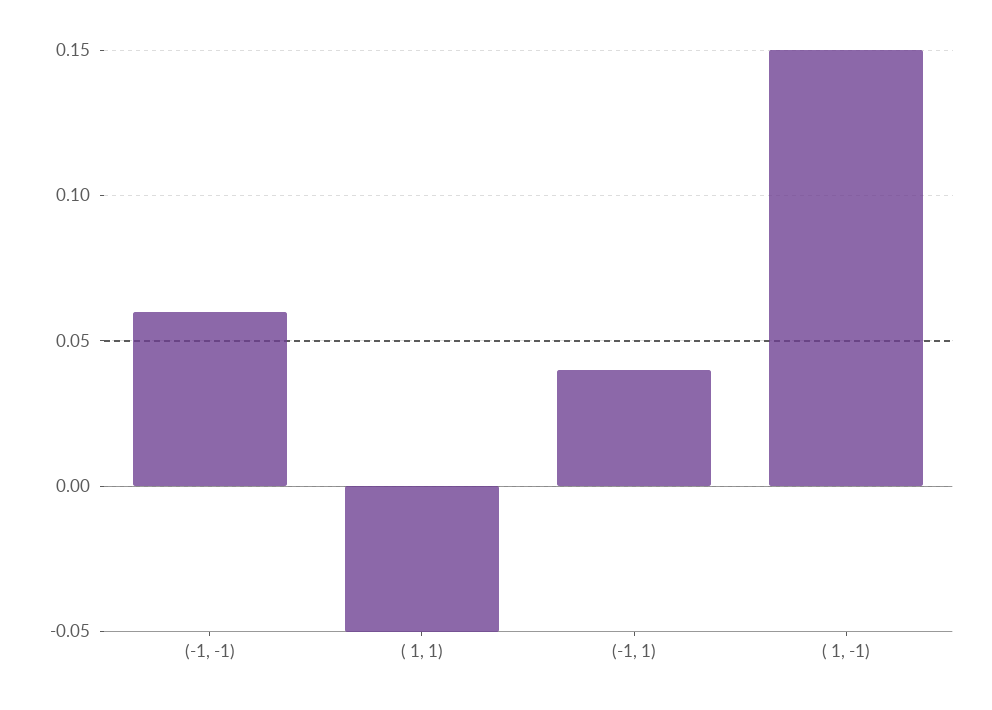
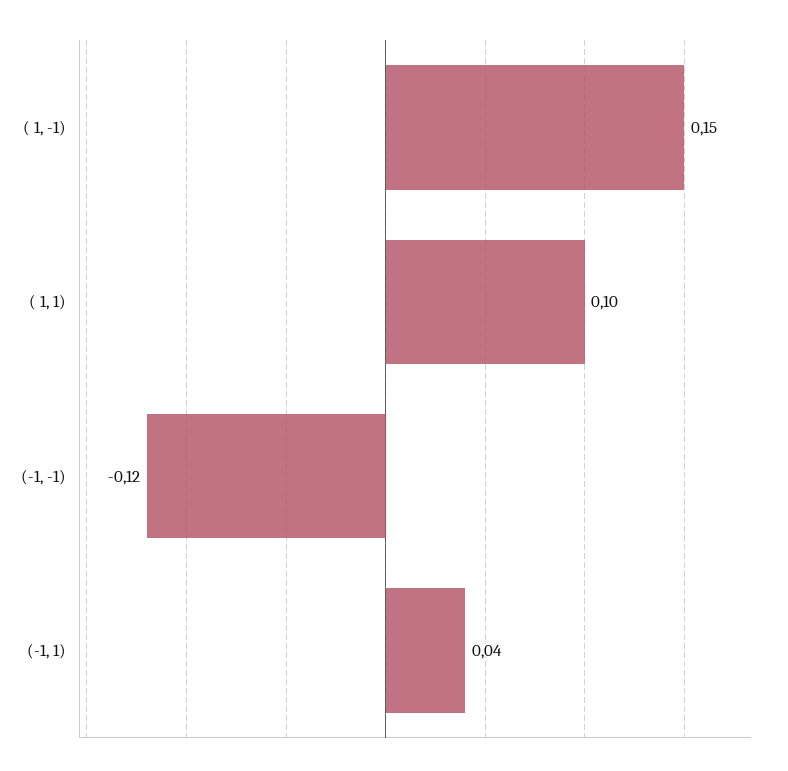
(-1, -1): 0.06 -> -0.12
( 1, 1): -0.05 -> 0.1

